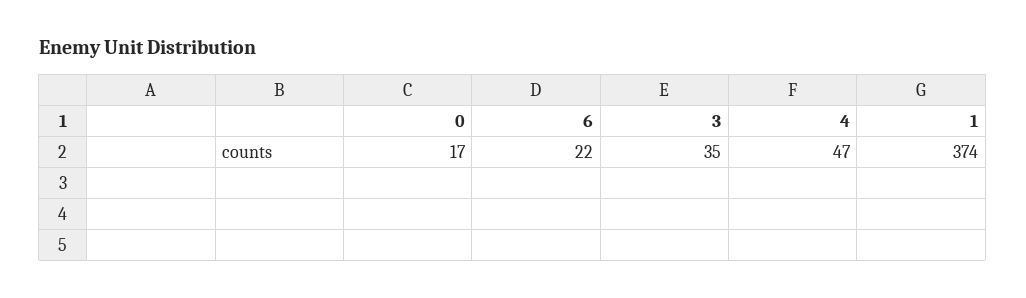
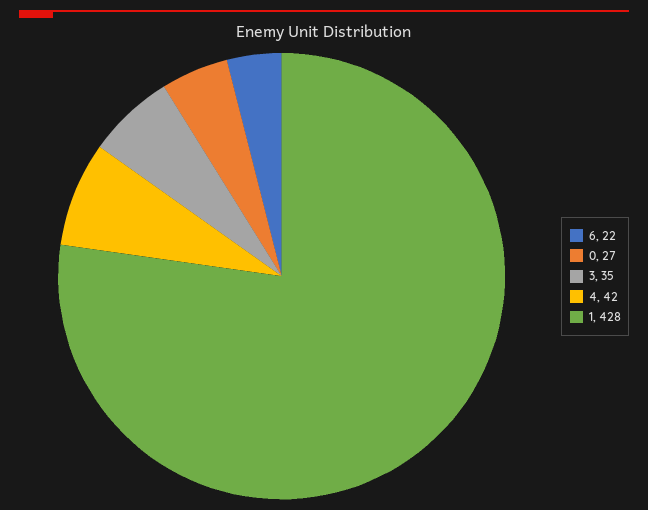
0: 17 -> 27
4: 47 -> 42
1: 374 -> 428

